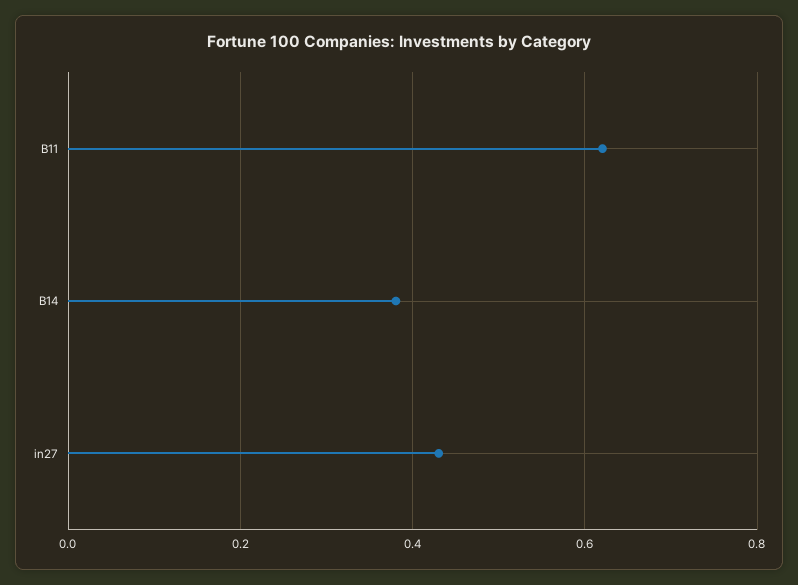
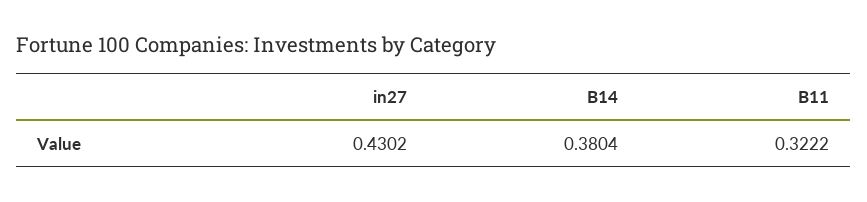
B11: 0.62 -> 0.3222

